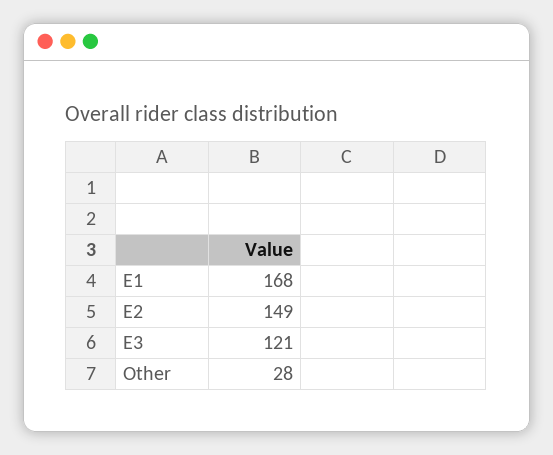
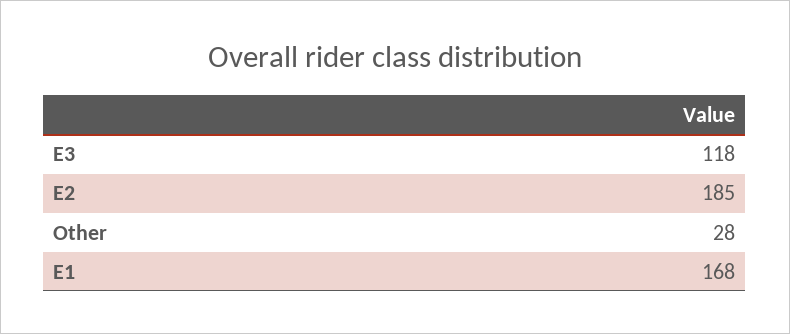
E2: 149 -> 185
E3: 121 -> 118

